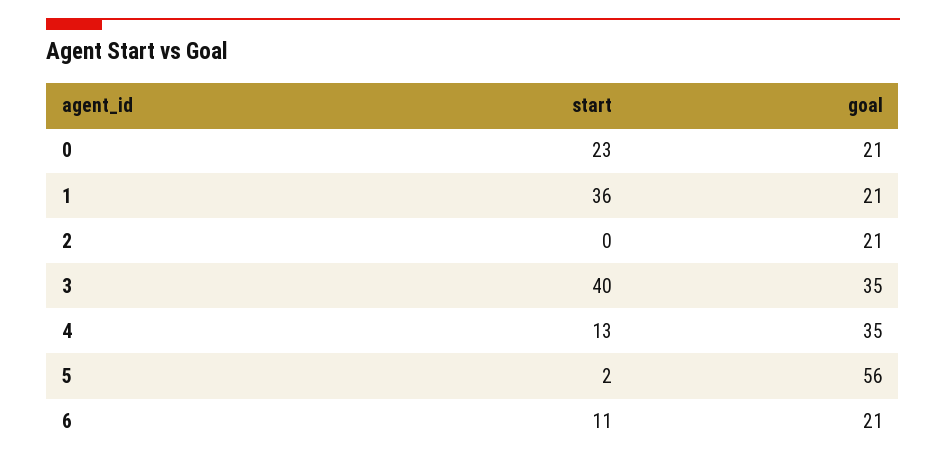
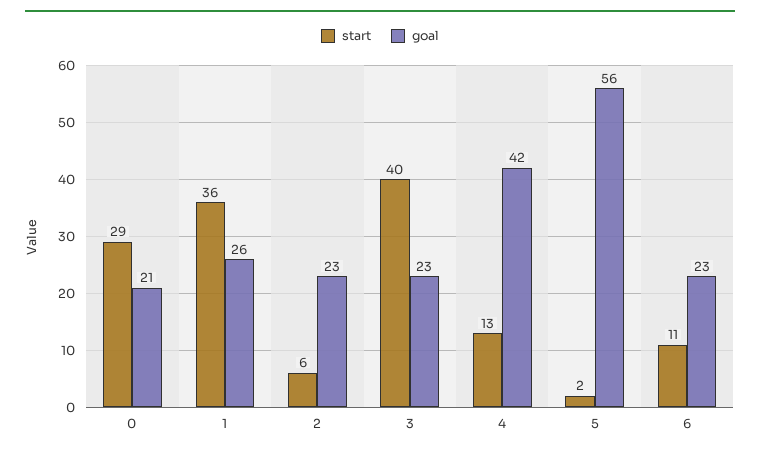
start, 0: 23 -> 29
goal, 1: 21 -> 26
start, 2: 0 -> 6
goal, 2: 21 -> 23
goal, 3: 35 -> 23
goal, 4: 35 -> 42
goal, 6: 21 -> 23

